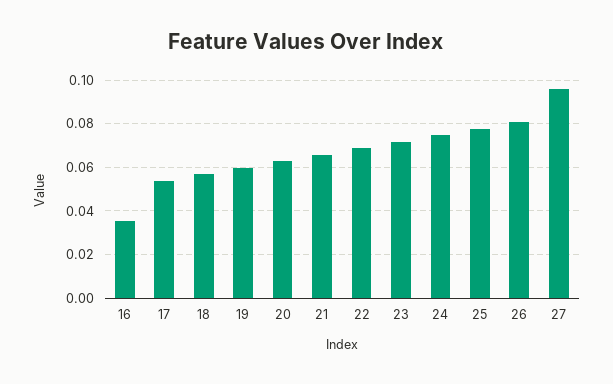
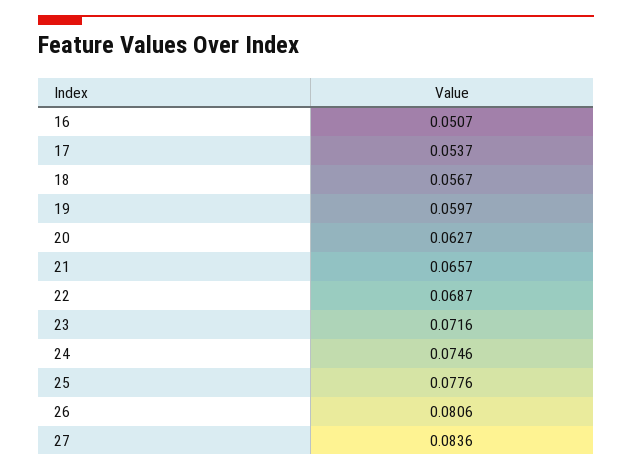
16: 0.035 -> 0.0507
27: 0.095 -> 0.0836

